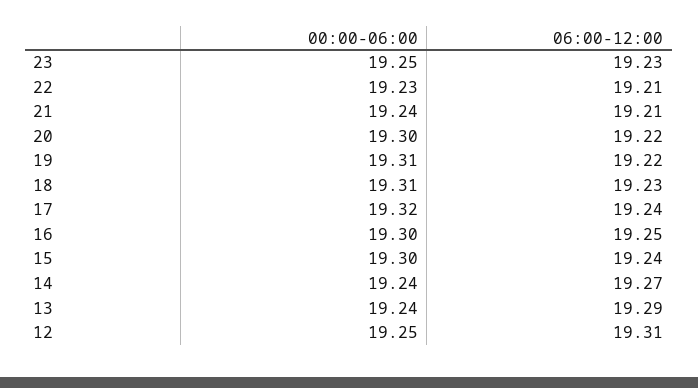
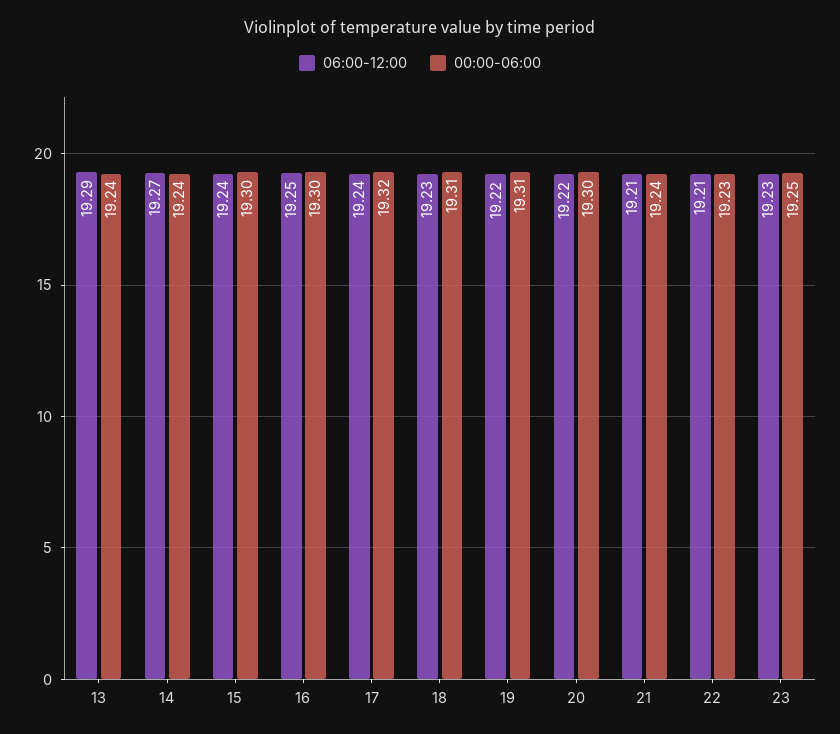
00:00-06:00, 12: 19.25 -> none
06:00-12:00, 12: 19.31 -> none

